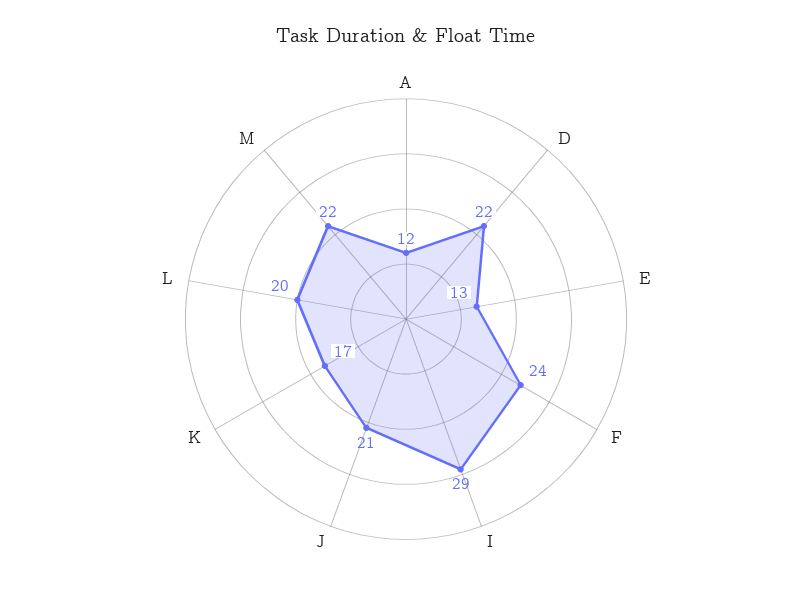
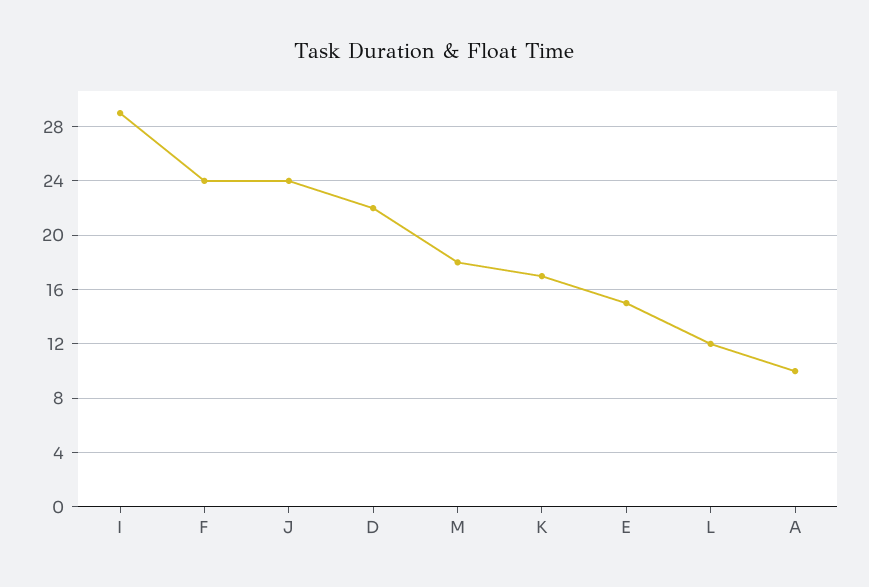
A: 12 -> 10
E: 13 -> 15
J: 21 -> 24
L: 20 -> 12
M: 22 -> 18

